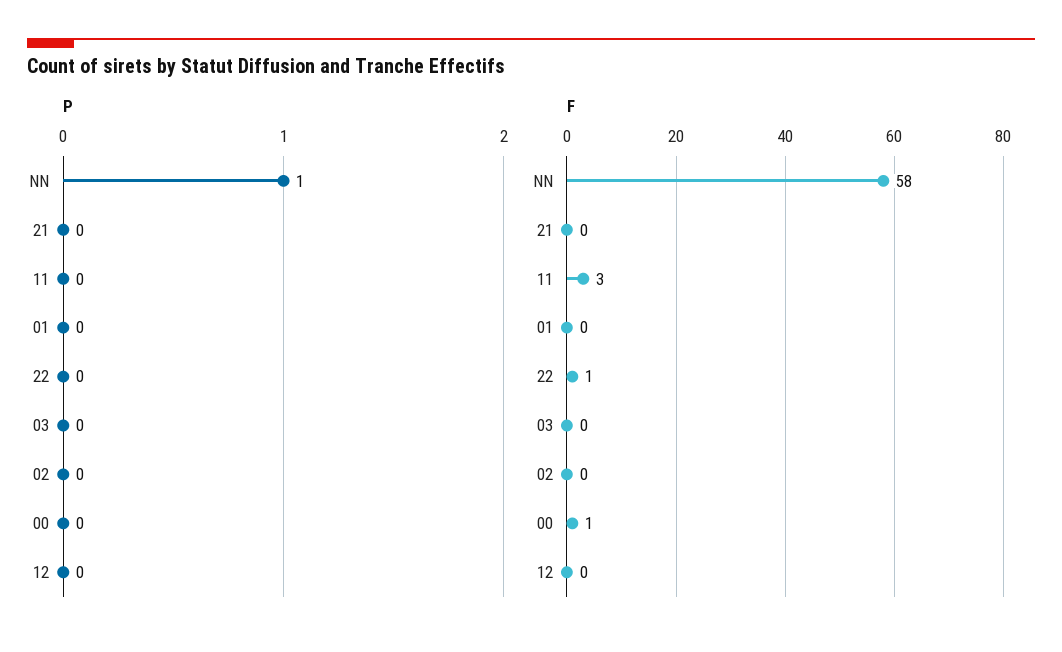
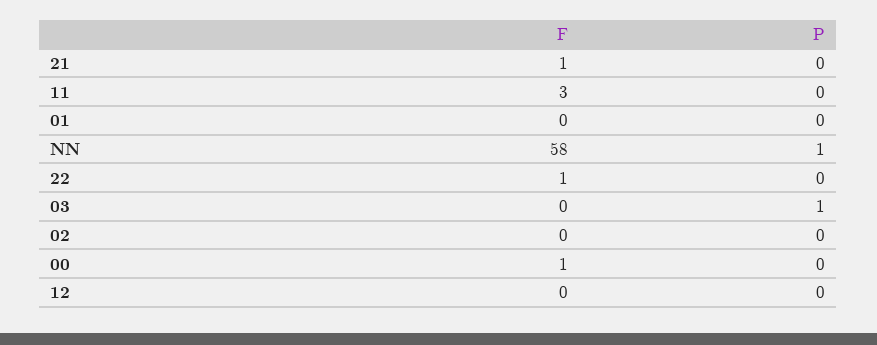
P, 03: 0 -> 1
F, 21: 0 -> 1

